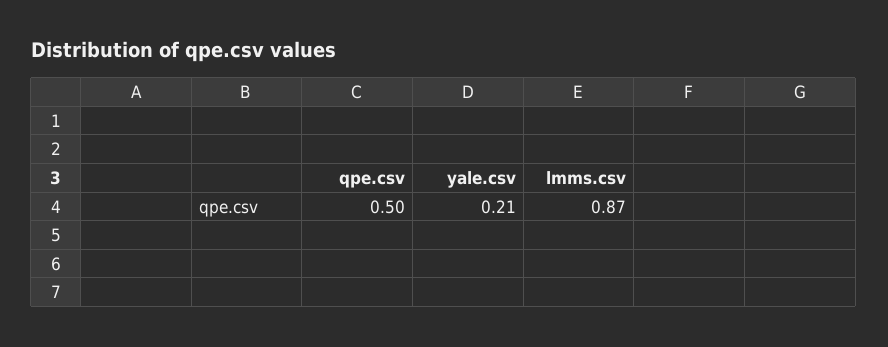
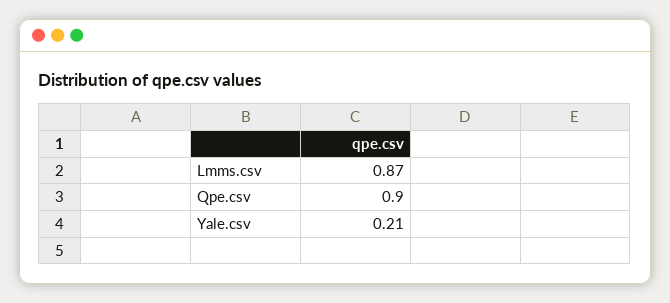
qpe.csv: 0.5 -> 0.9

